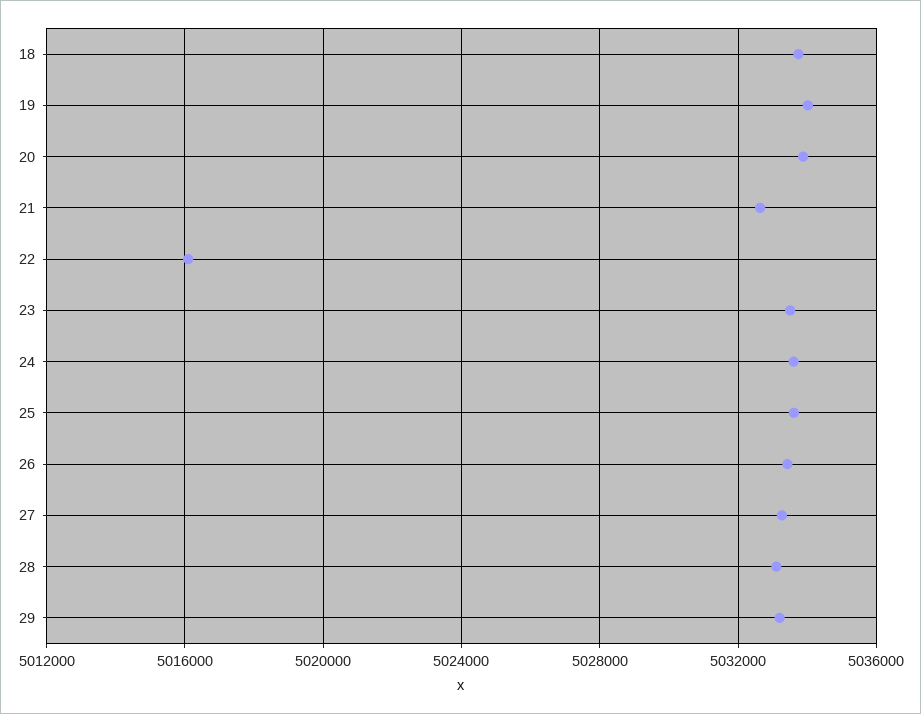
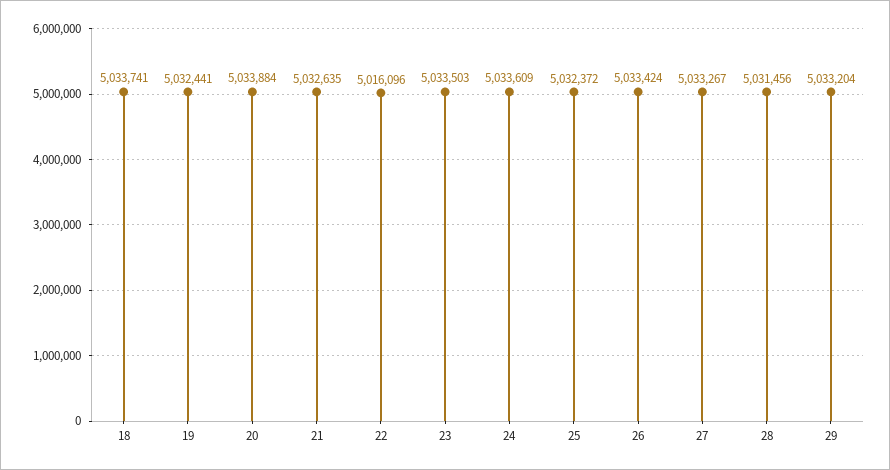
19: 5034000 -> 5032441
25: 5033500 -> 5032372
28: 5033000 -> 5031456

